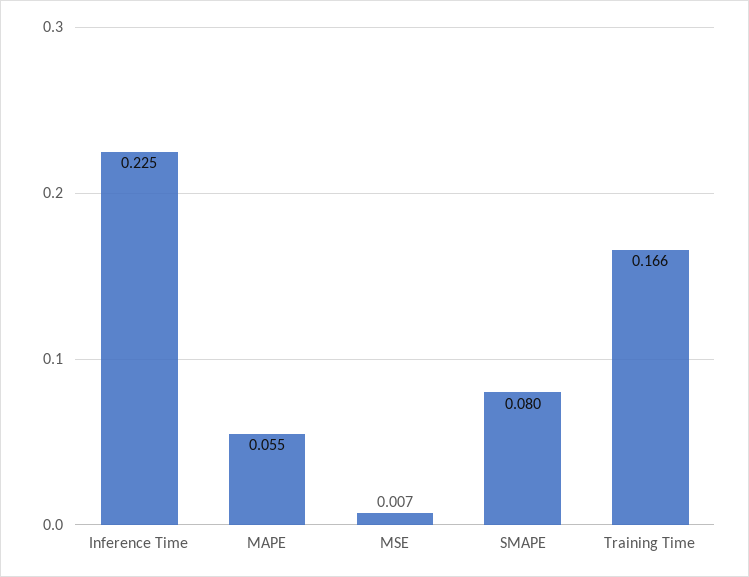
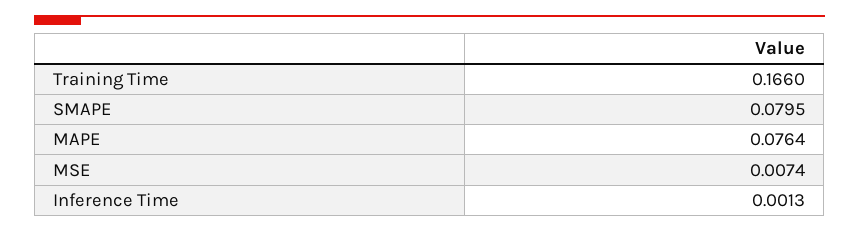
Inference Time: 0.225 -> 0.0013
MAPE: 0.055 -> 0.0764

